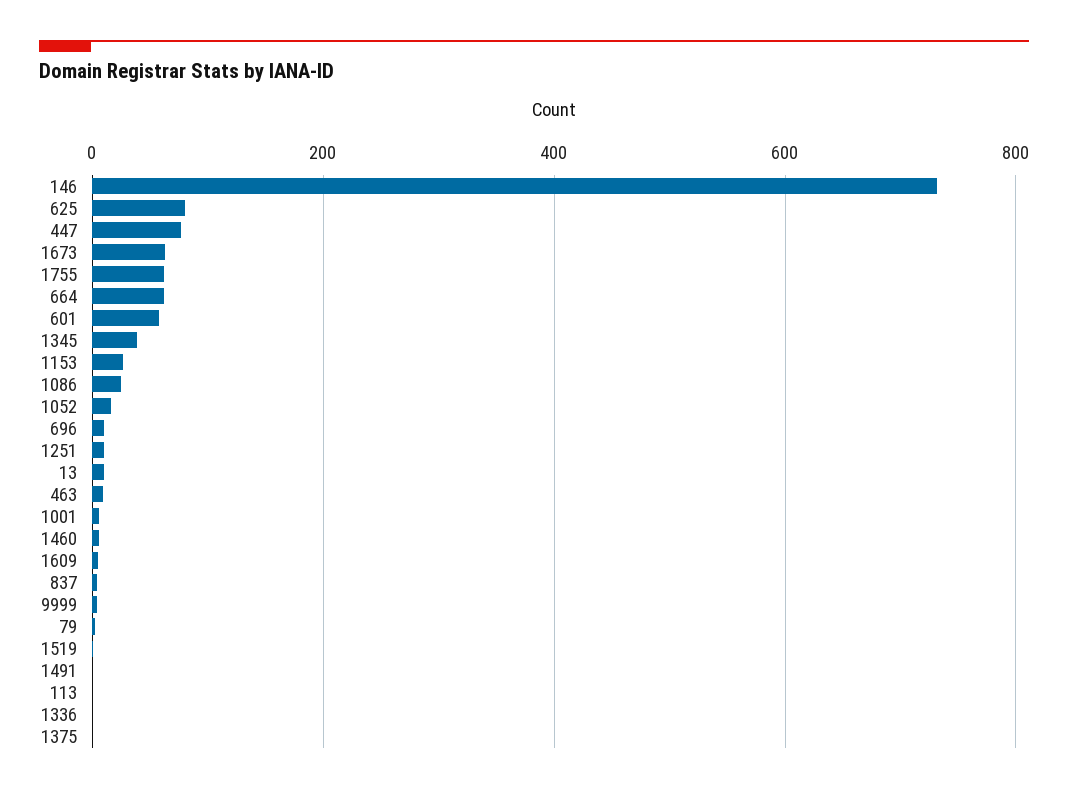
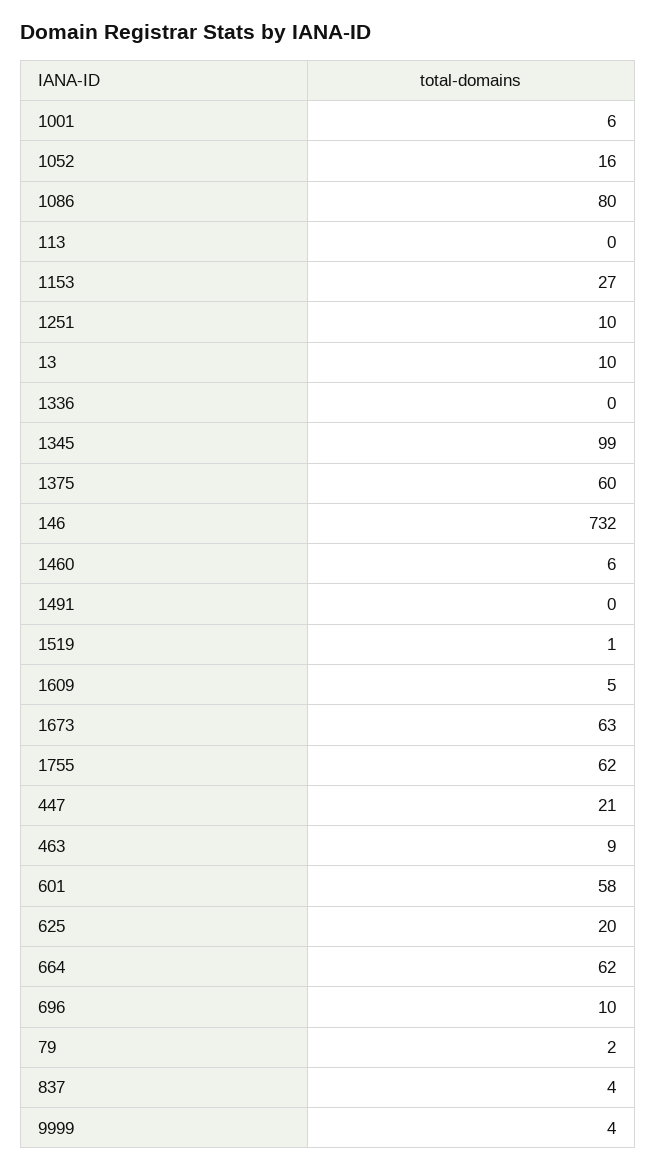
625: 80 -> 20
447: 80 -> 21
1345: 40 -> 99
1086: 20 -> 80
1375: 0 -> 60

